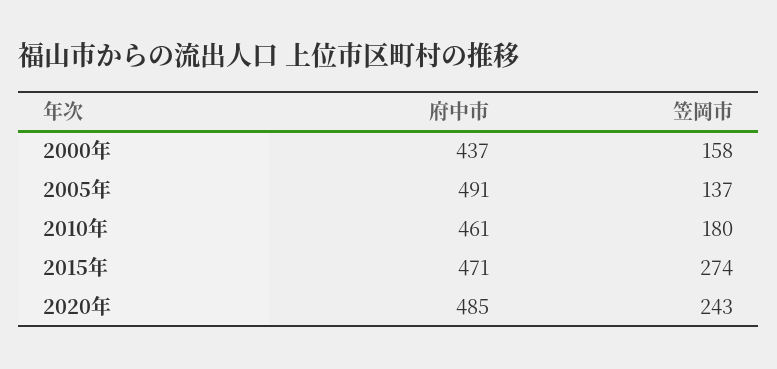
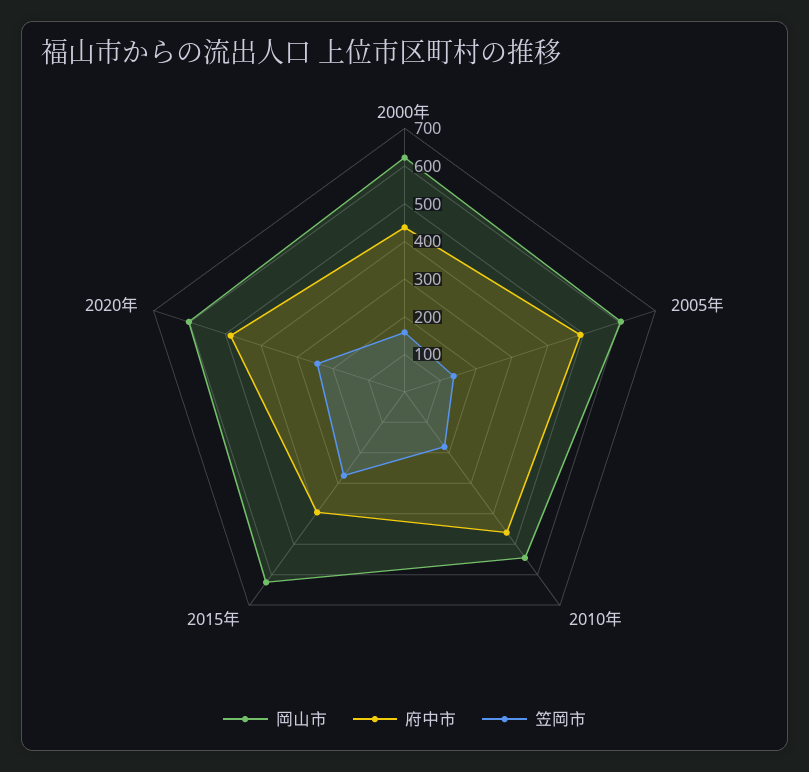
府中市, 2015年: 471 -> 400
岡山市, 2000年: none -> 625
岡山市, 2005年: none -> 600
岡山市, 2010年: none -> 550
岡山市, 2015年: none -> 625
岡山市, 2020年: none -> 600

